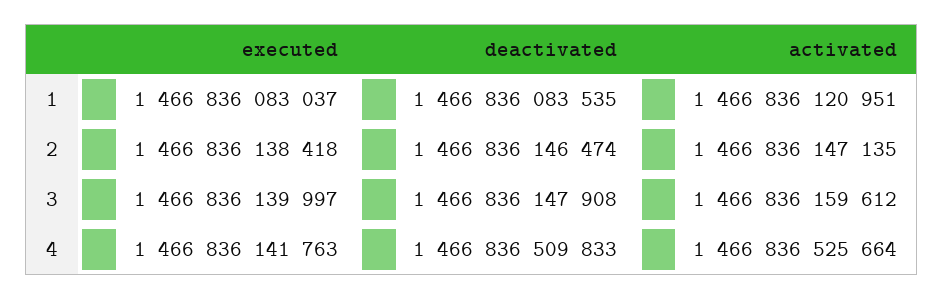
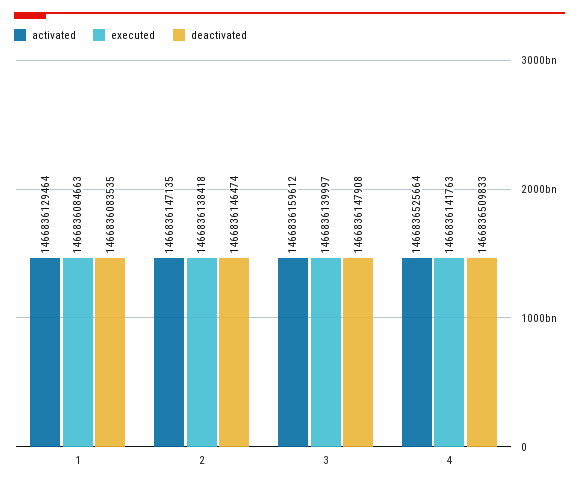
executed, 1: 1466836083037 -> 1466836084663
activated, 1: 1466836120951 -> 1466836129464

